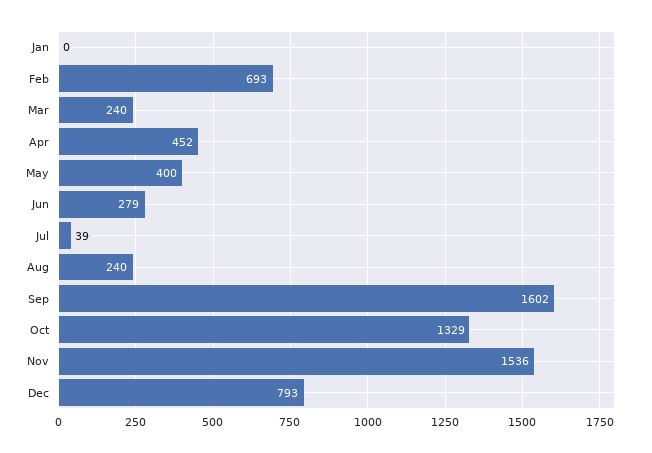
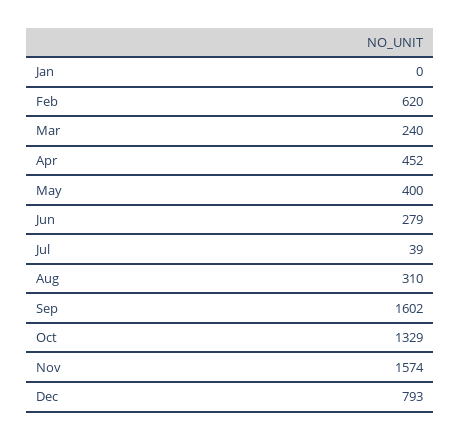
Feb: 693 -> 620
Aug: 240 -> 310
Nov: 1536 -> 1574

